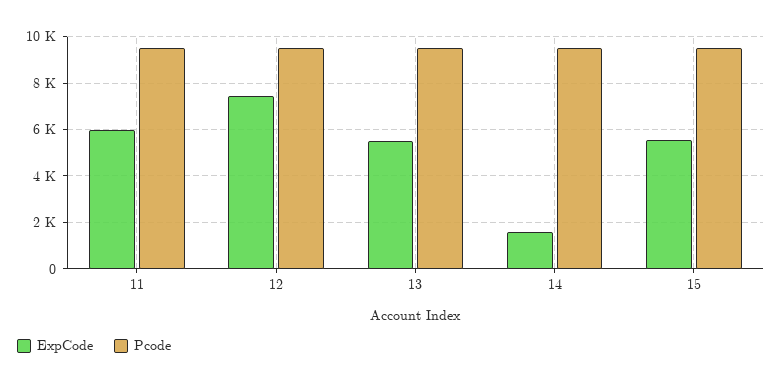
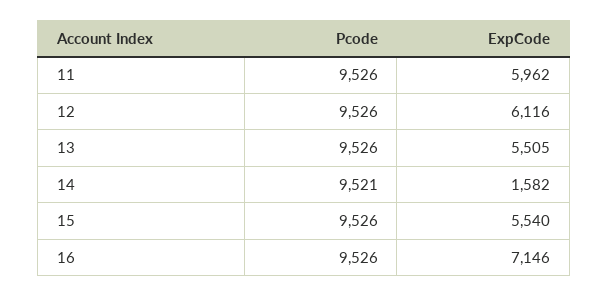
ExpCode, 12: 7500 -> 6116
Pcode, 16: none -> 9526
ExpCode, 16: none -> 7146

